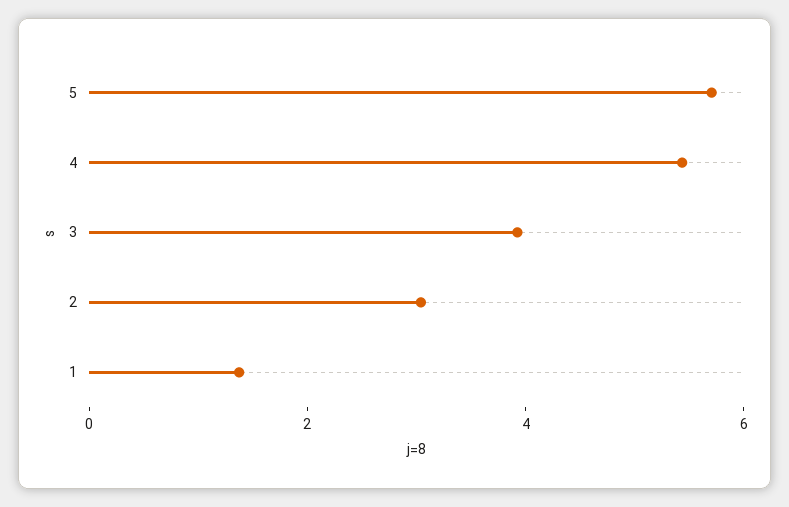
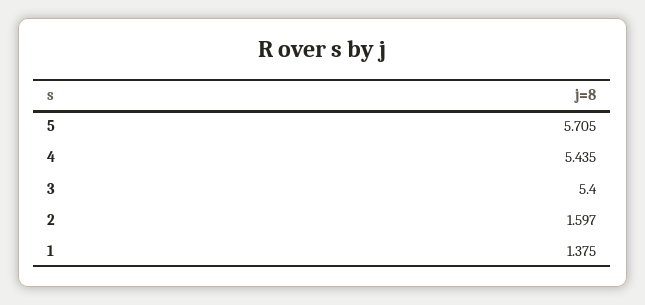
3: 4 -> 5.4
2: 3 -> 1.597

